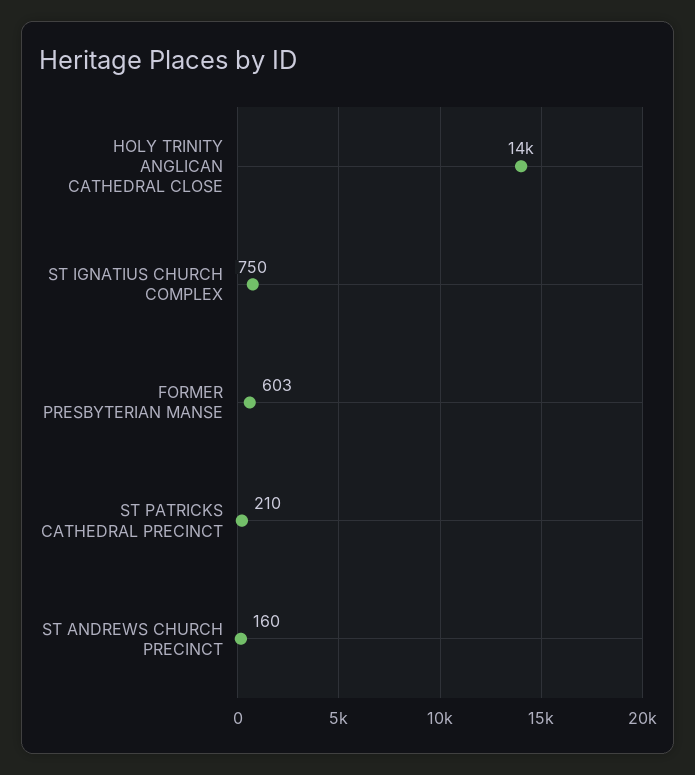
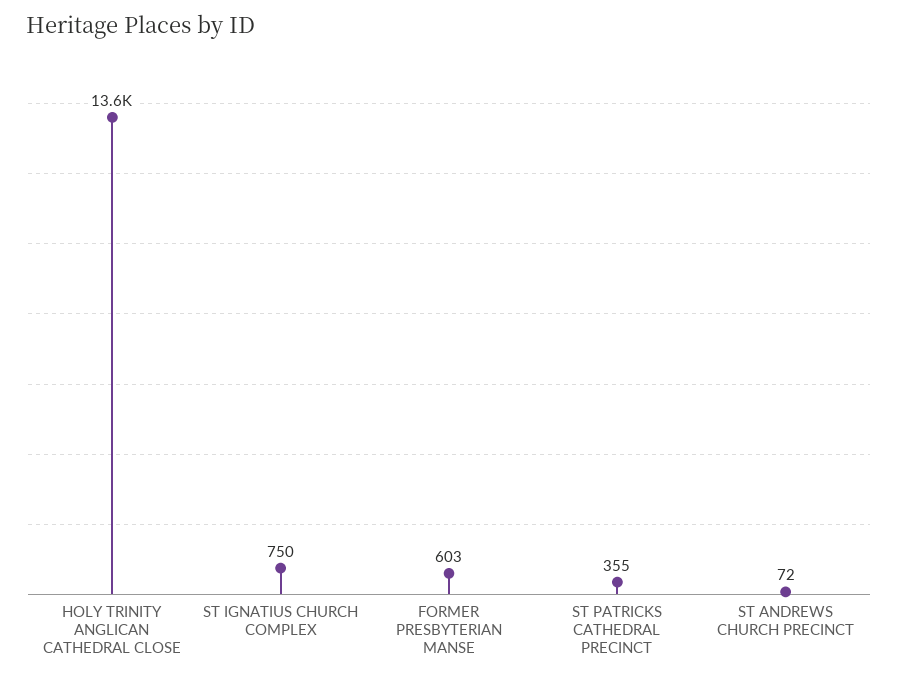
ST PATRICKS CATHEDRAL PRECINCT: 210 -> 355
ST ANDREWS CHURCH PRECINCT: 160 -> 72

